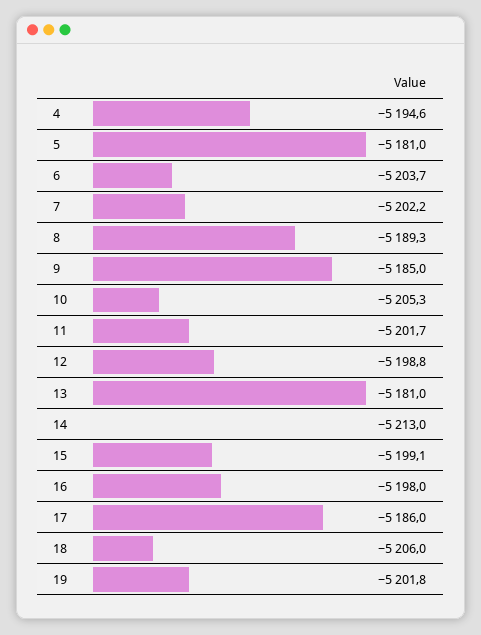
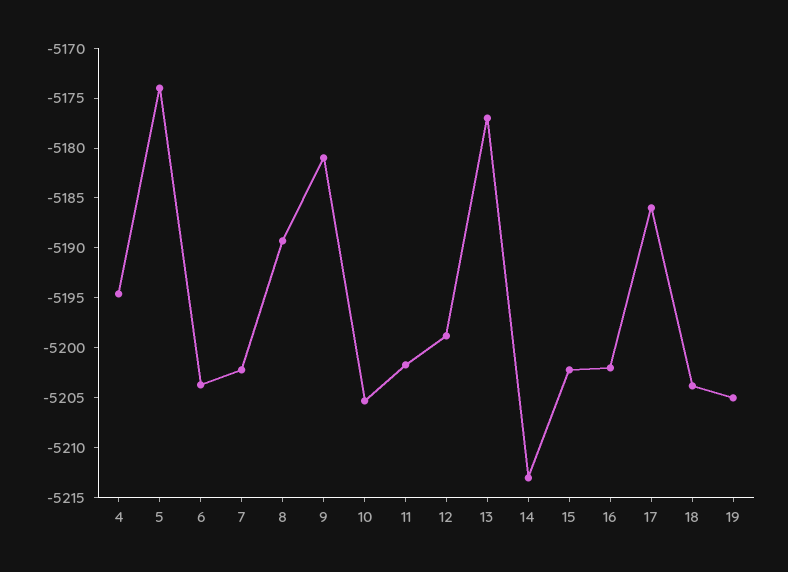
5: -5181 -> -5174
9: -5185 -> -5181
13: -5181 -> -5177
15: -5199.1 -> -5202
16: -5198 -> -5202
18: -5206 -> -5204
19: -5201.8 -> -5205

